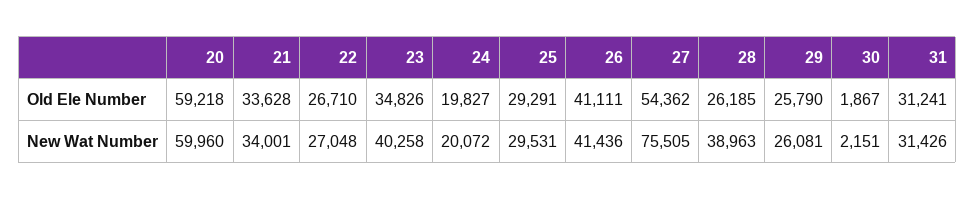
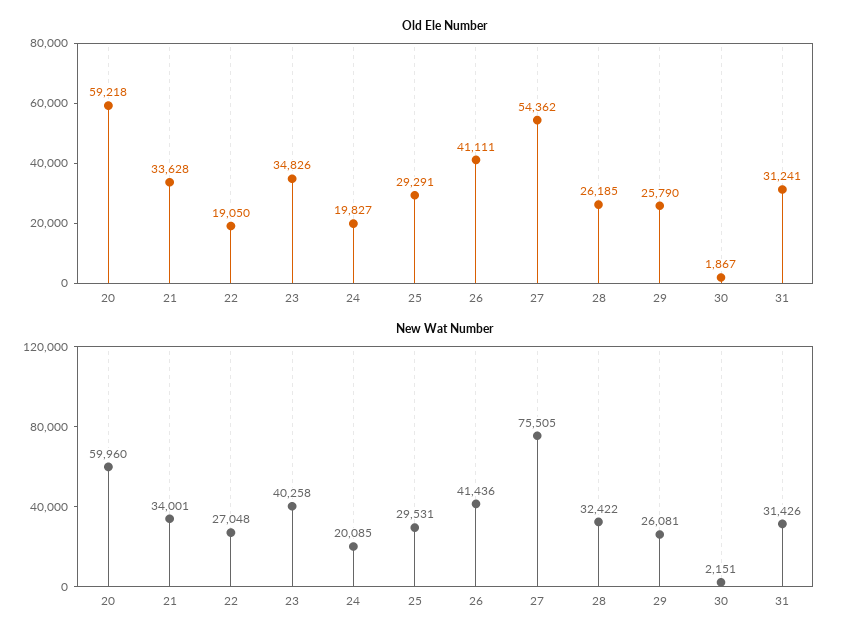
Old Ele Number, 22: 26710 -> 19050
New Wat Number, 24: 20072 -> 20085
New Wat Number, 28: 38963 -> 32422

